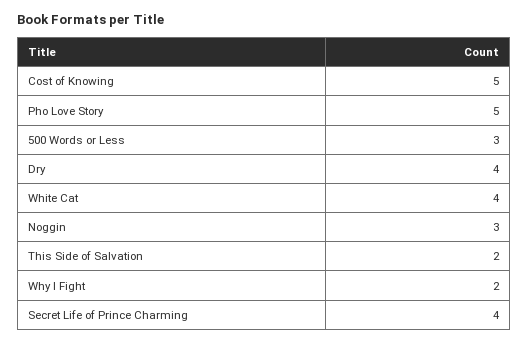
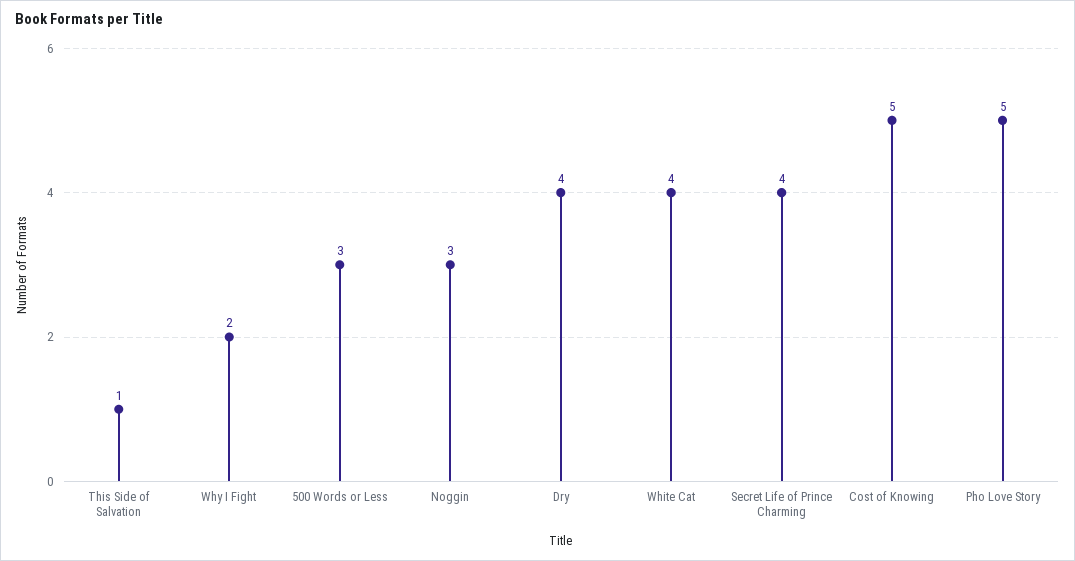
This Side of Salvation: 2 -> 1

